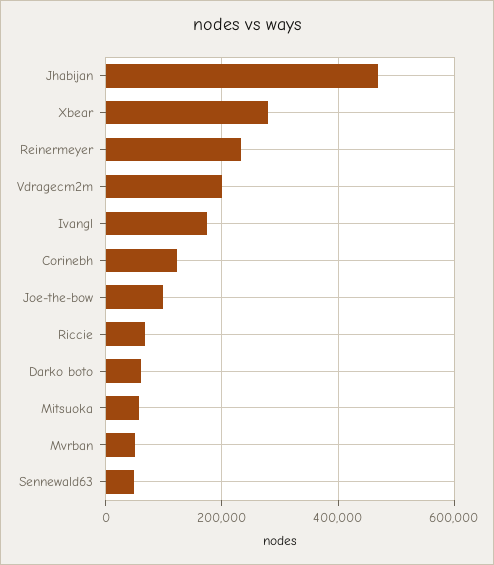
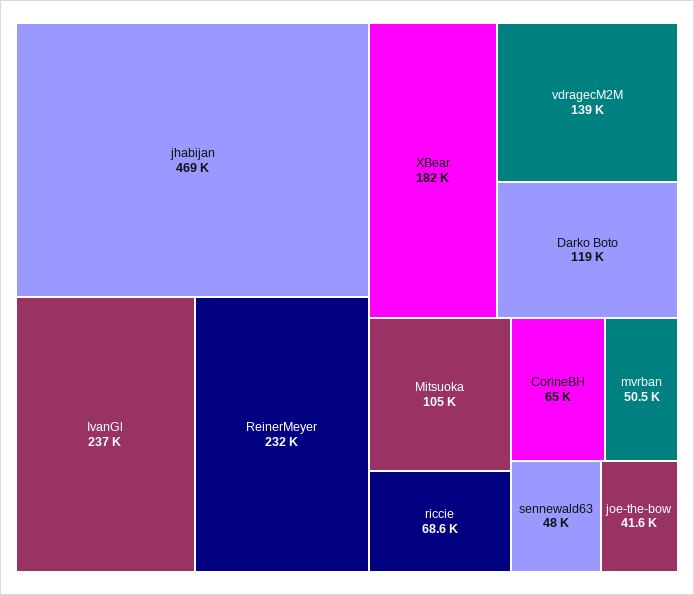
Xbear: 280000 -> 182000
Vdragecm2m: 200000 -> 139000
Ivangl: 180000 -> 237000
Corinebh: 120000 -> 65000
Joe-the-bow: 100000 -> 41600
Darko boto: 60000 -> 119000
Mitsuoka: 60000 -> 105000

